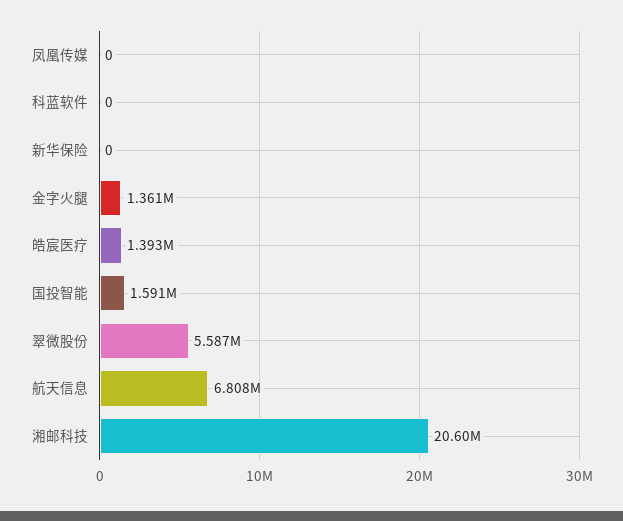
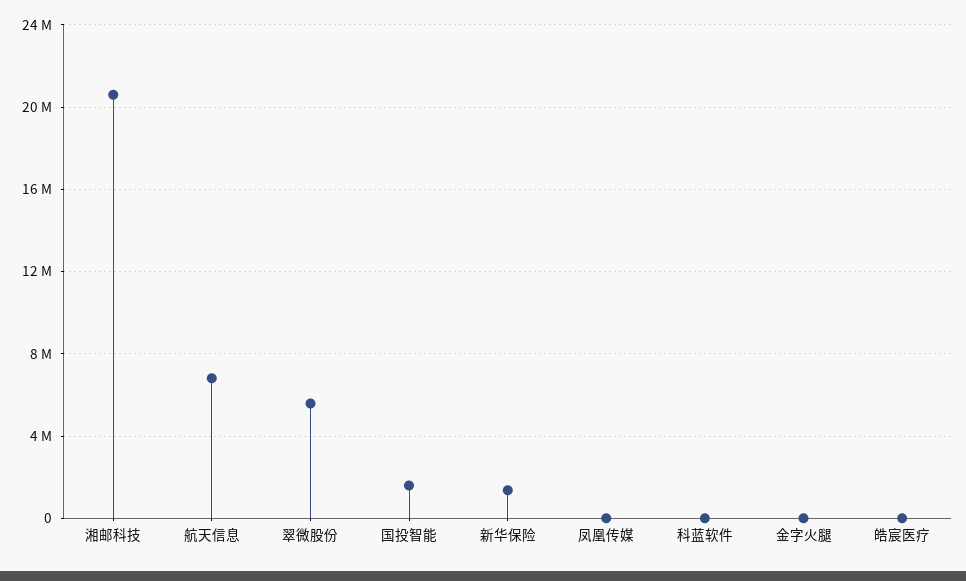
新华保险: 0 -> 1500000
金字火腿: 1361000 -> 0
皓宸医疗: 1393000 -> 0

